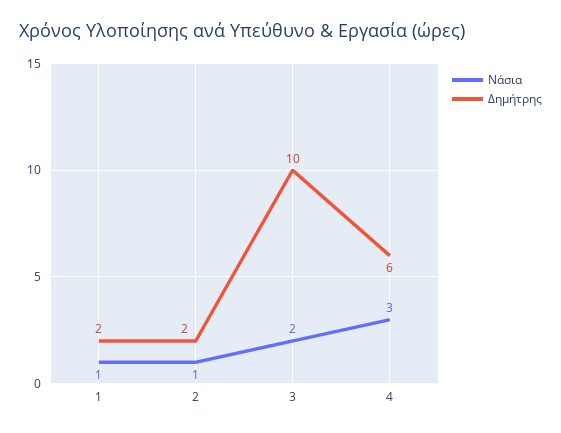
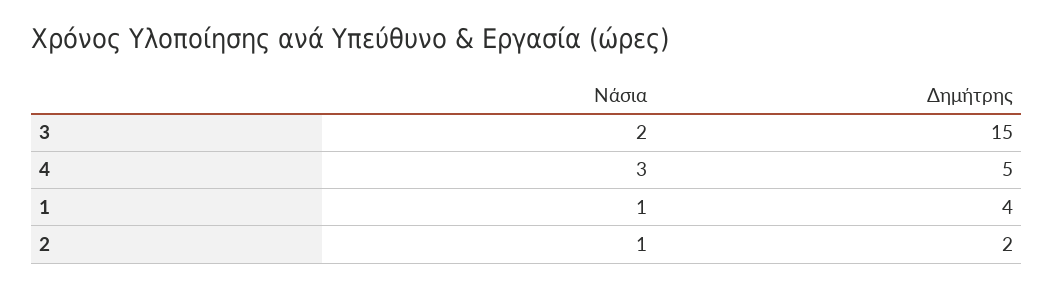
Δημήτρης, 1: 2 -> 4
Δημήτρης, 3: 10 -> 15
Δημήτρης, 4: 6 -> 5

